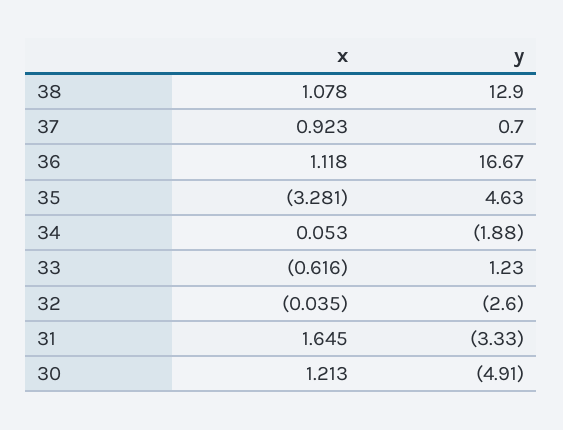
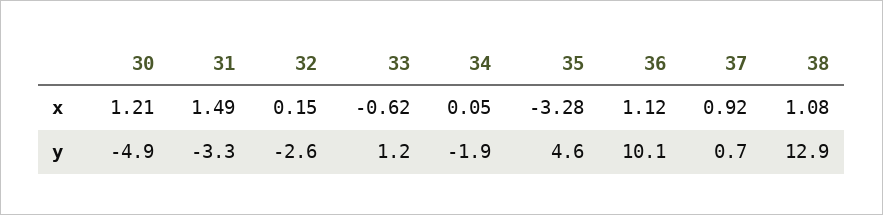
y, 36: 16.67 -> 10.1
x, 32: -0.035 -> 0.15
x, 31: 1.645 -> 1.49

